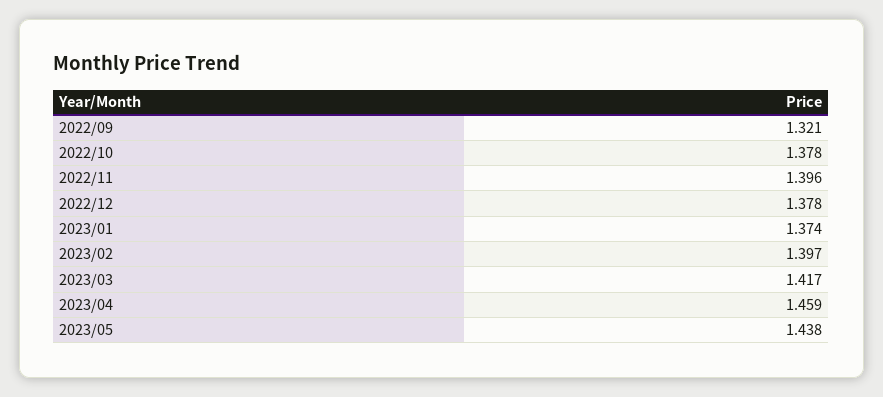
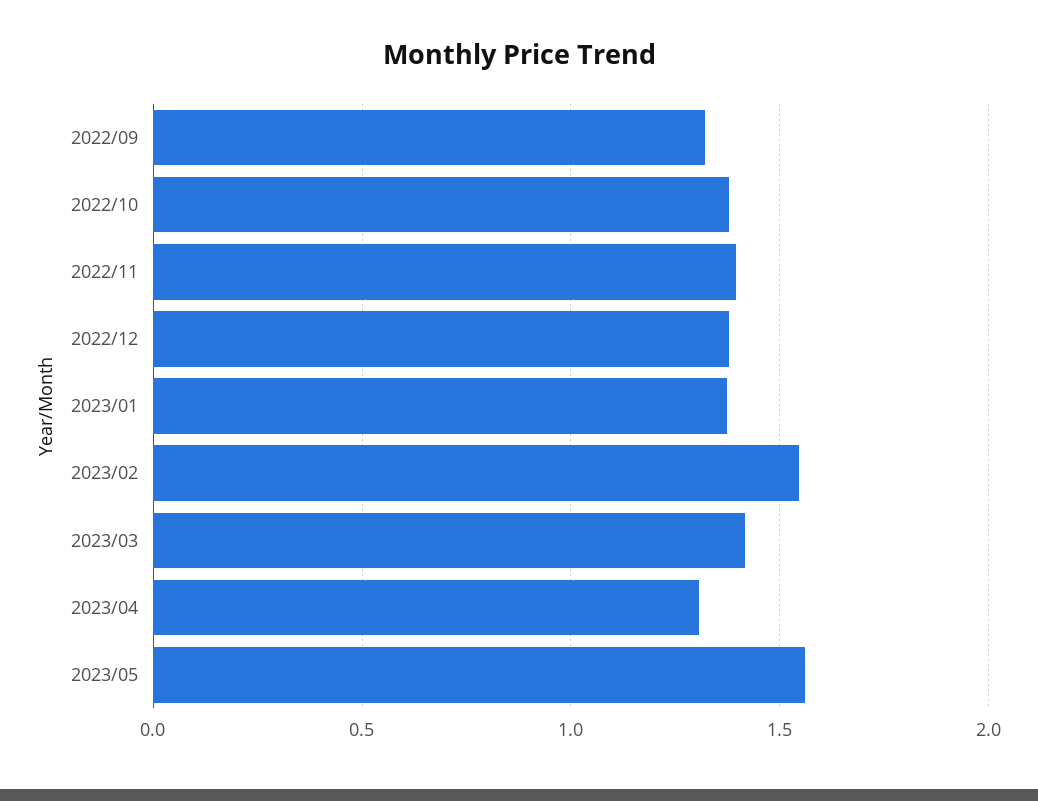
2023/02: 1.397 -> 1.55
2023/04: 1.459 -> 1.3
2023/05: 1.438 -> 1.55

